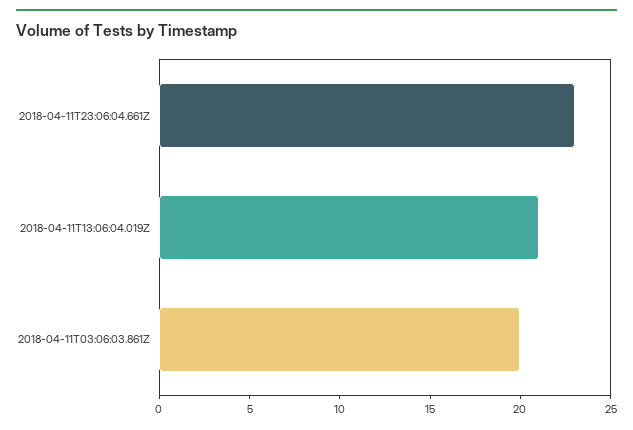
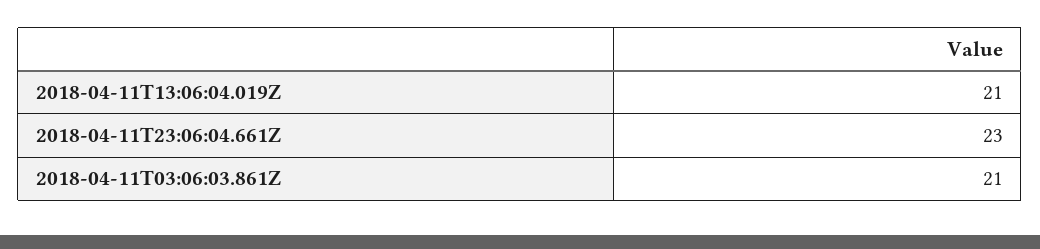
2018-04-11T03:06:03.861Z: 20 -> 21

